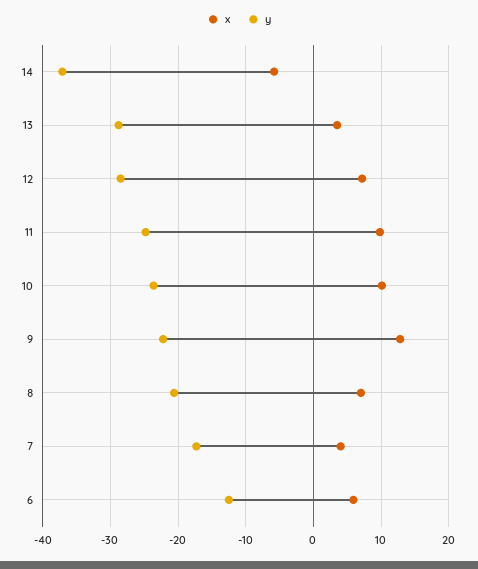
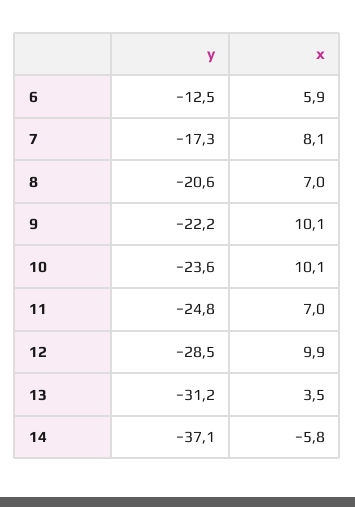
y, 13: -29 -> -31.2
x, 12: 7 -> 9.9
x, 11: 10 -> 7
x, 9: 13 -> 10.1
x, 7: 4 -> 8.1

